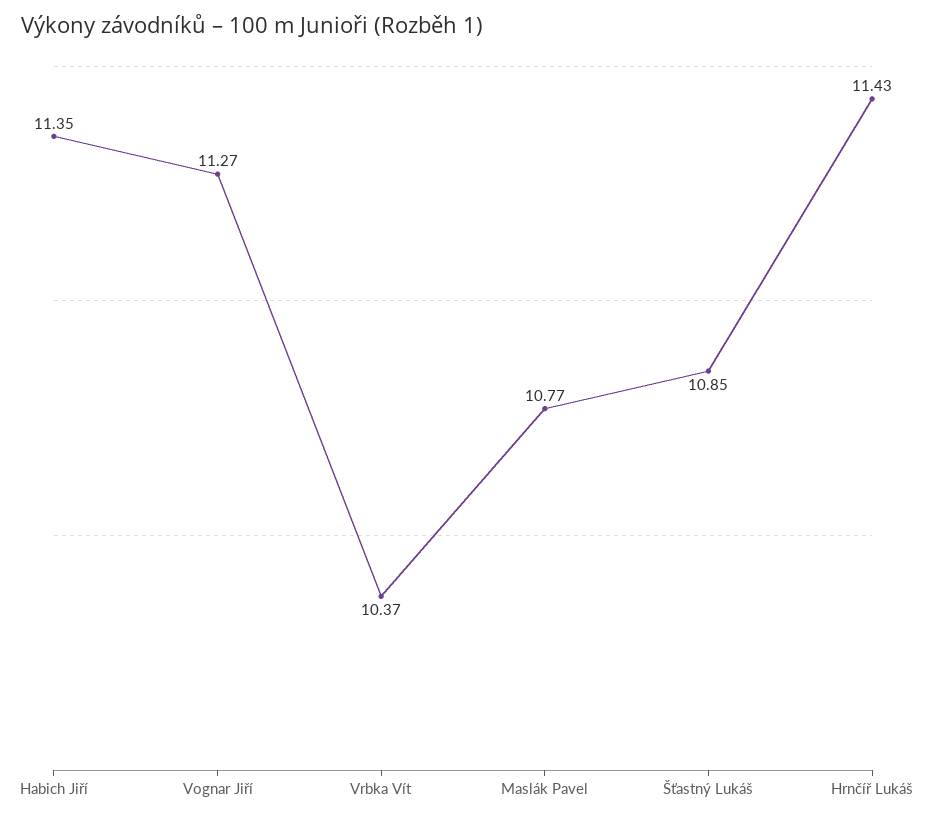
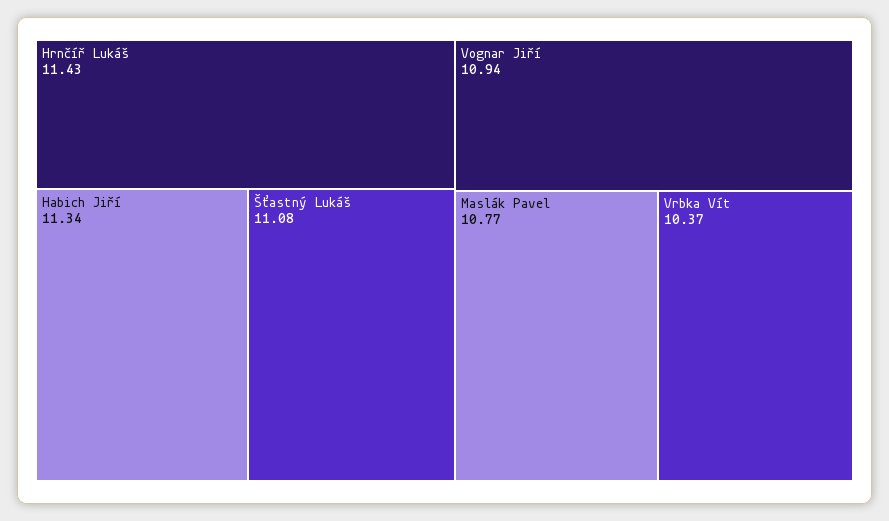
Habich Jiří: 11.35 -> 11.34
Vognar Jiří: 11.27 -> 10.94
Šťastný Lukáš: 10.85 -> 11.08

